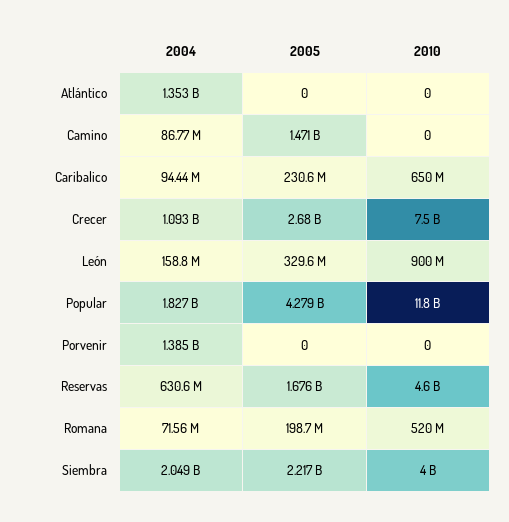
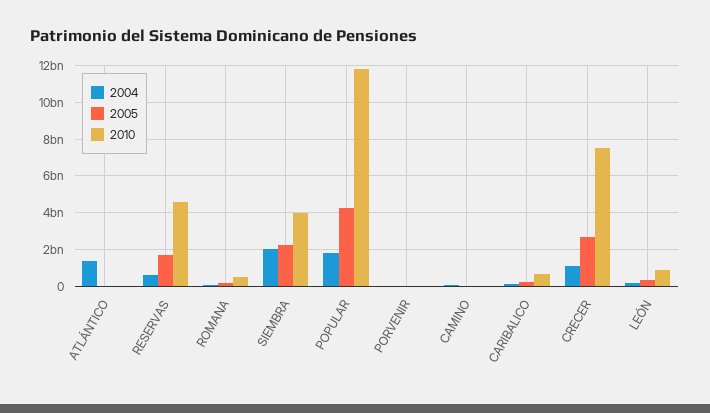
2005, Camino: 1471000000 -> 0
2004, Porvenir: 1385000000 -> 0

